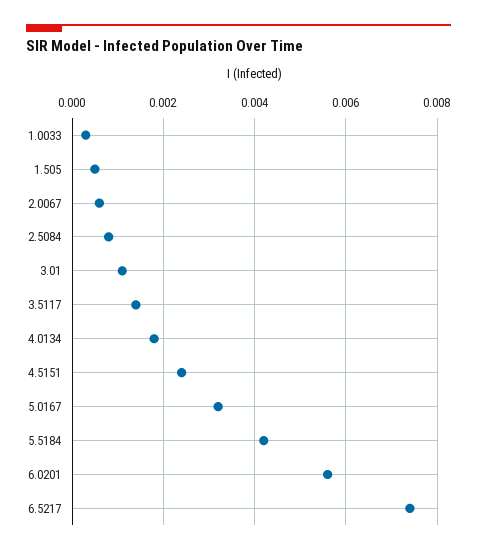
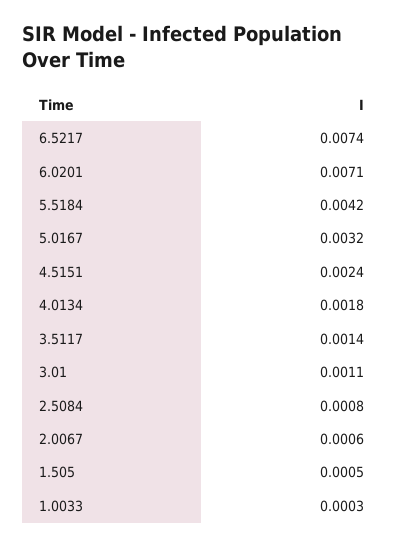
6.0201: 0.0055 -> 0.0071

